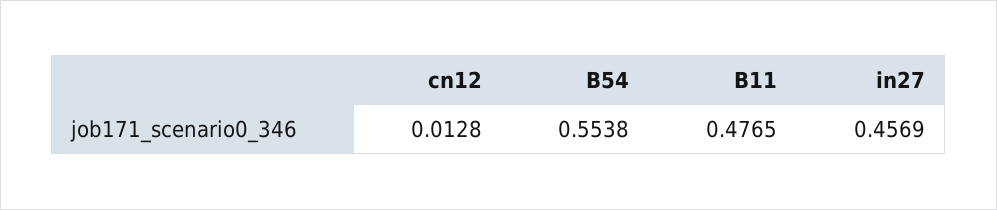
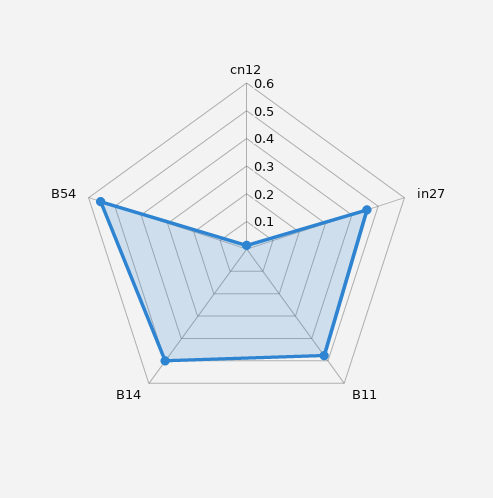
B14: none -> 0.5

